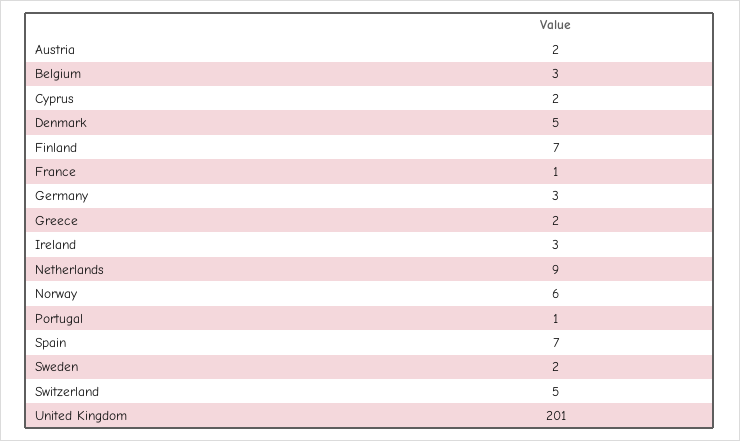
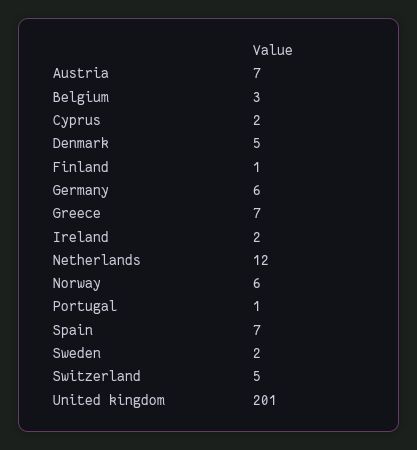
Austria: 2 -> 7
Finland: 7 -> 1
France: 1 -> none
Germany: 3 -> 6
Greece: 2 -> 7
Ireland: 3 -> 2
Netherlands: 9 -> 12

